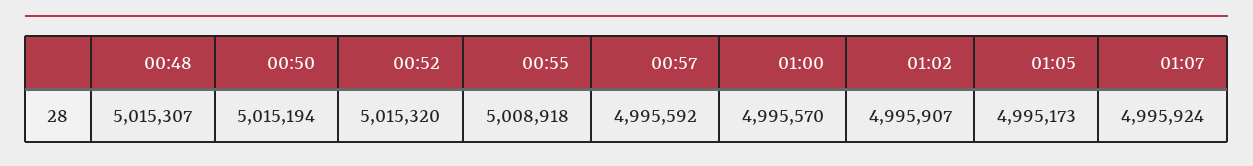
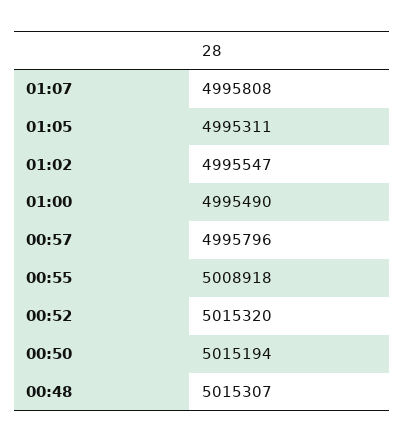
00:57: 4995592 -> 4995796
01:00: 4995570 -> 4995490
01:02: 4995907 -> 4995547
01:05: 4995173 -> 4995311
01:07: 4995924 -> 4995808

